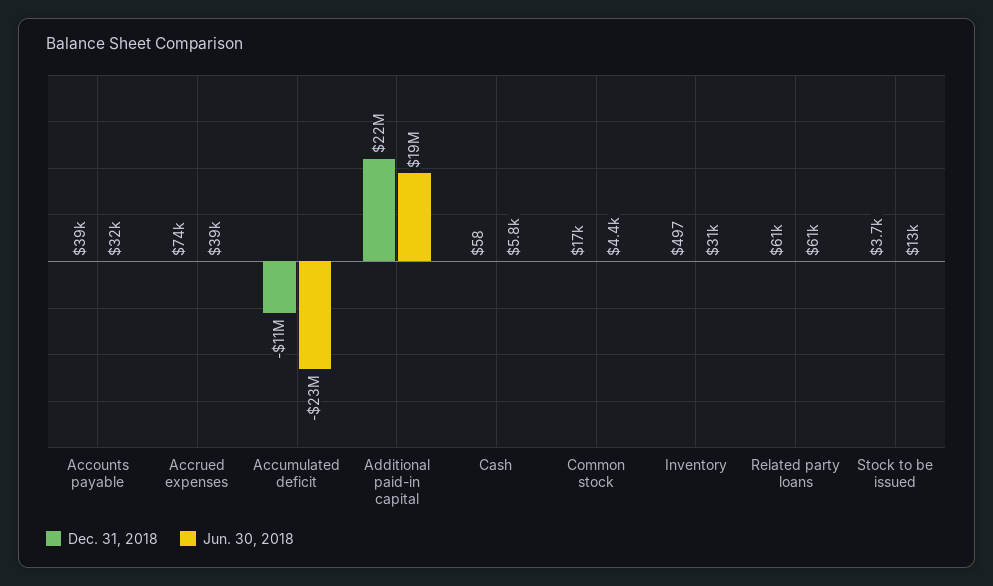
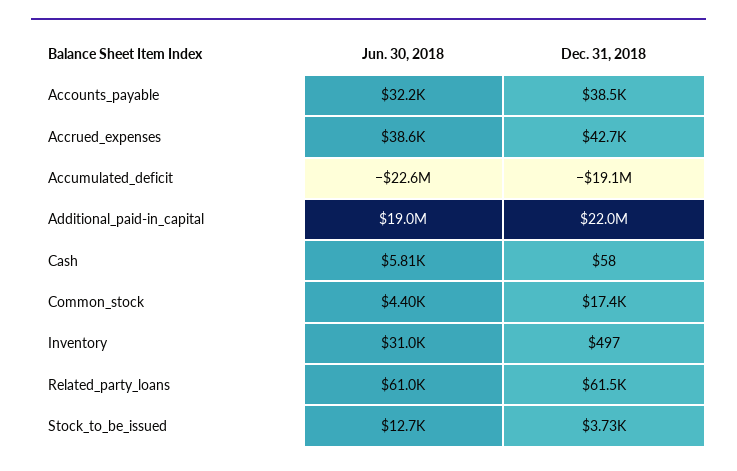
Dec. 31, 2018, Accrued expenses: 74000 -> 42700
Dec. 31, 2018, Accumulated deficit: -11000000 -> -19100000

